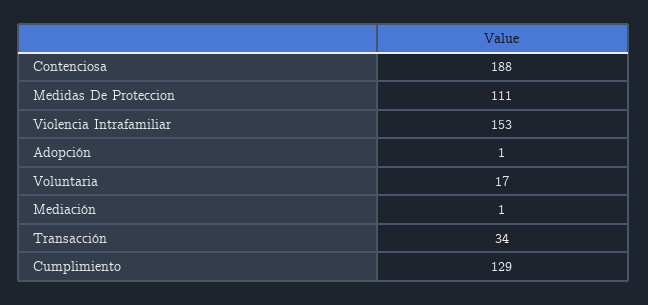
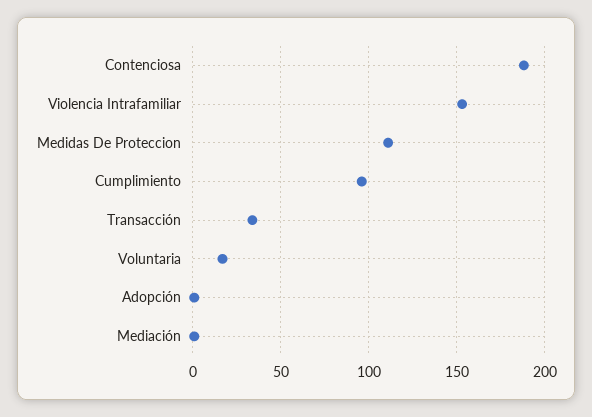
Cumplimiento: 129 -> 95

